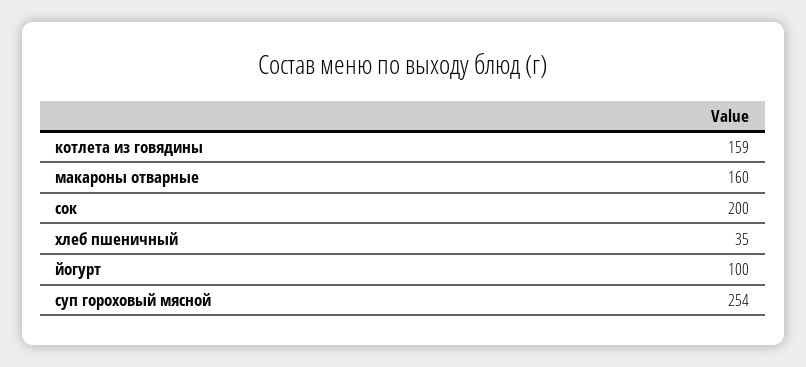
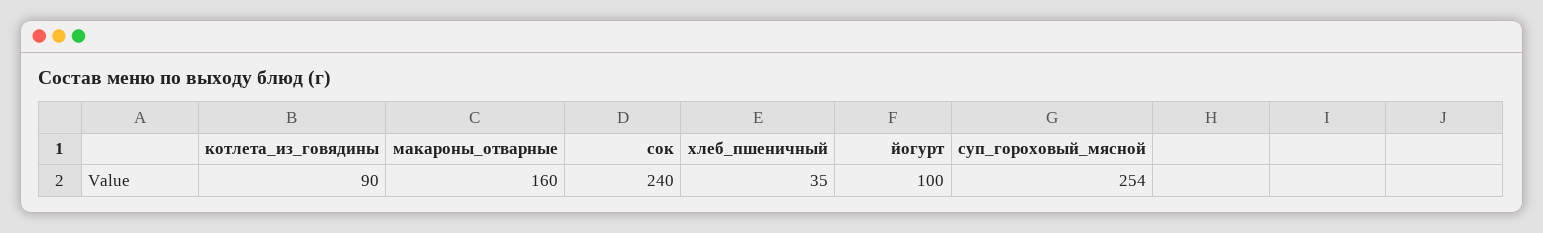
котлета из говядины: 159 -> 90
сок: 200 -> 240

